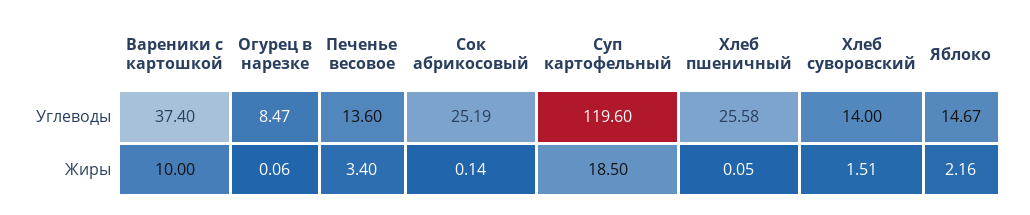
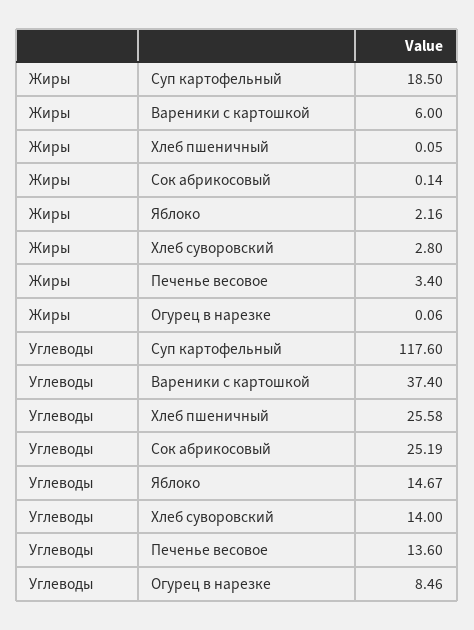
Огурец в нарезке, Углеводы: 8.47 -> 8.46
Суп картофельный, Углеводы: 119.6 -> 117.6
Вареники с картошкой, Жиры: 10 -> 6
Хлеб суворовский, Жиры: 1.51 -> 2.8

